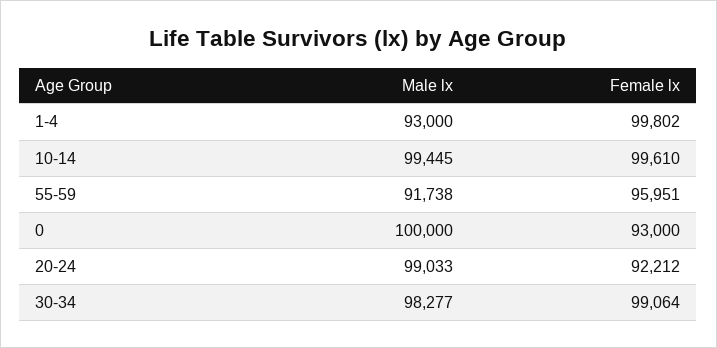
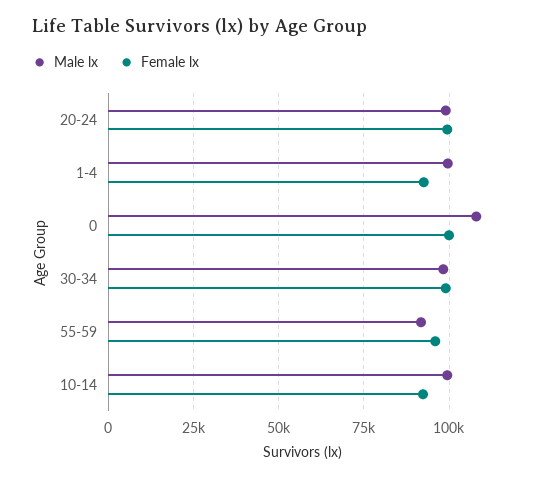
Male lx, 1-4: 93000 -> 100000
Female lx, 1-4: 99802 -> 92500
Female lx, 10-14: 99610 -> 92500
Male lx, 0: 100000 -> 107500
Female lx, 0: 93000 -> 100000
Female lx, 20-24: 92212 -> 100000

